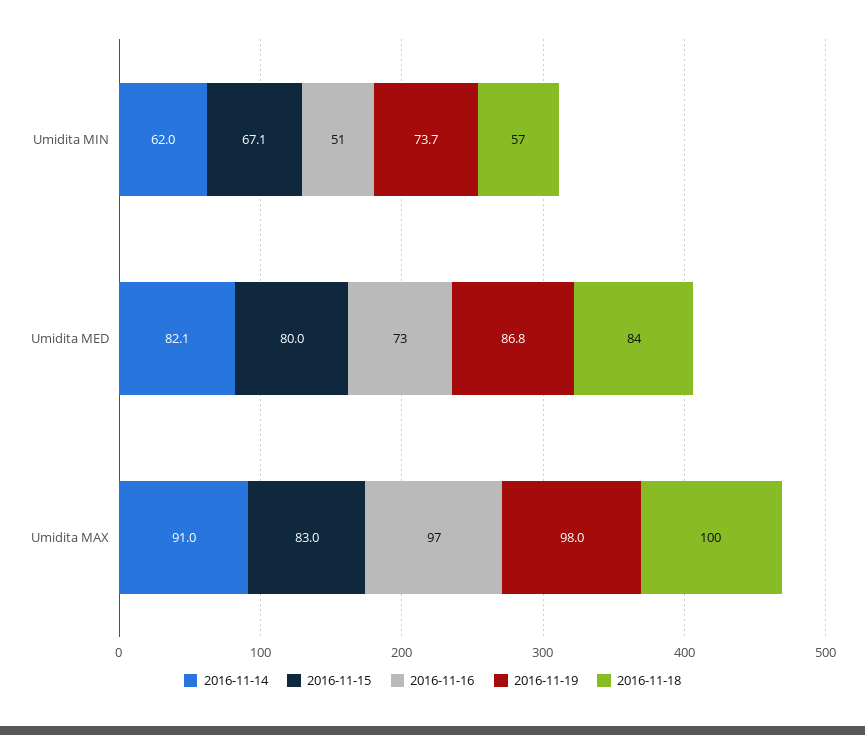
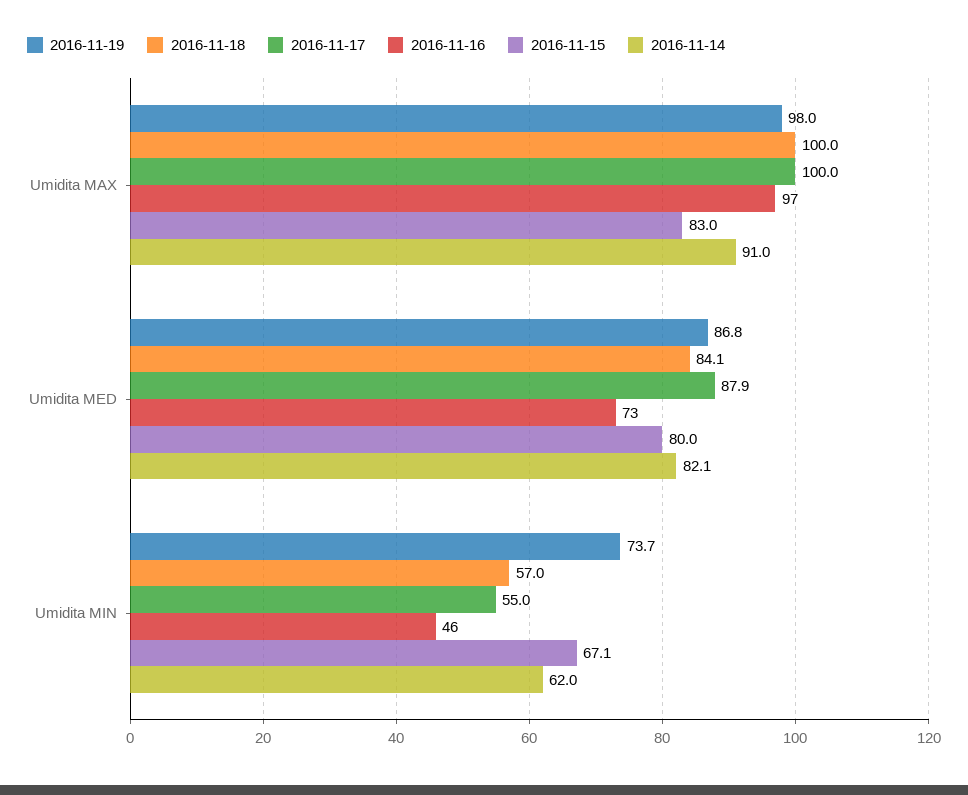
2016-11-16, Umidita MIN: 51 -> 46
2016-11-17, Umidita MAX: none -> 100
2016-11-17, Umidita MED: none -> 87.9
2016-11-17, Umidita MIN: none -> 55

